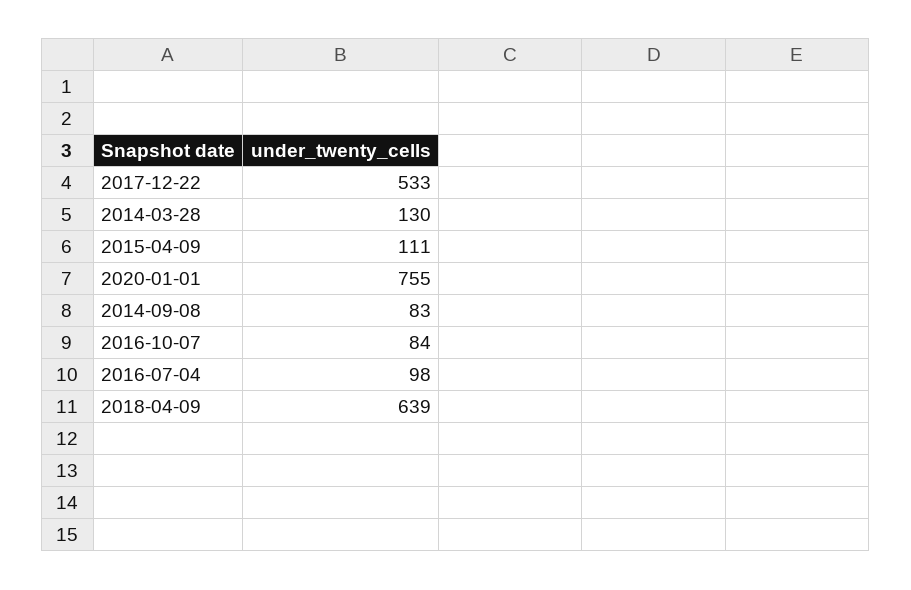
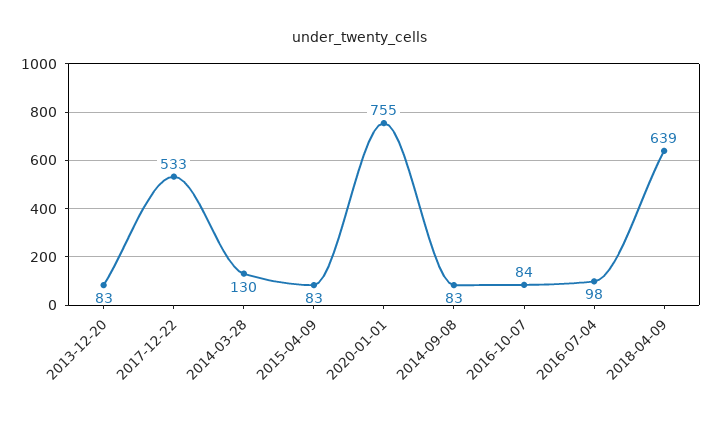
2015-04-09: 111 -> 83
2013-12-20: none -> 83

